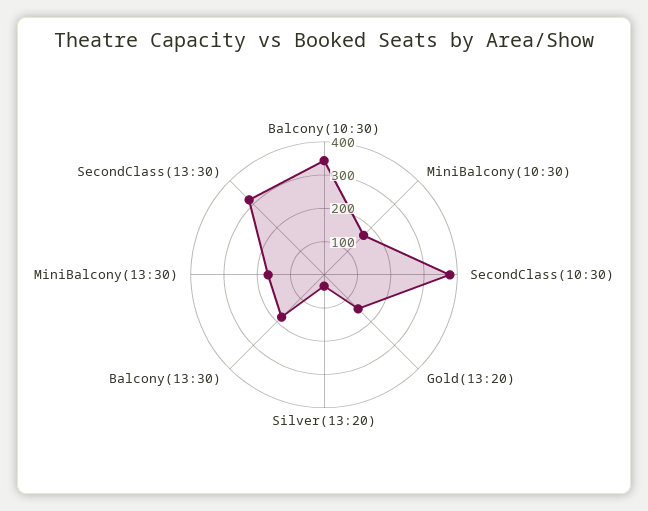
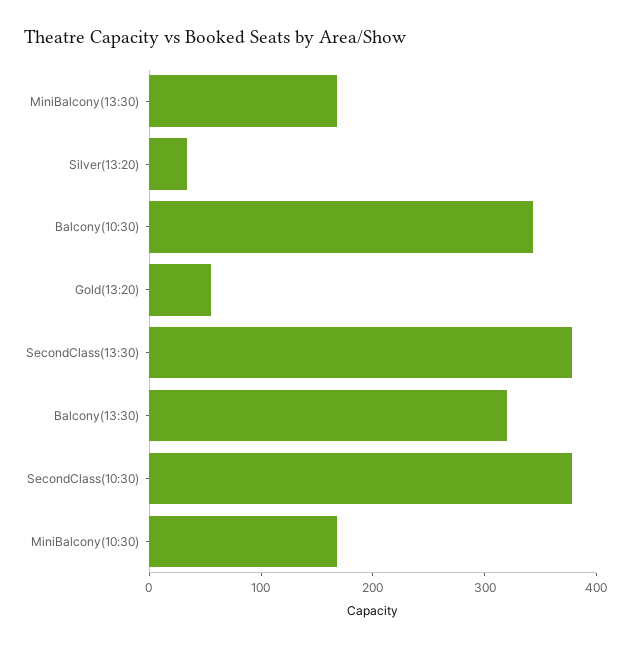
Gold(13:20): 150 -> 60
Balcony(13:30): 175 -> 320
SecondClass(13:30): 325 -> 380

